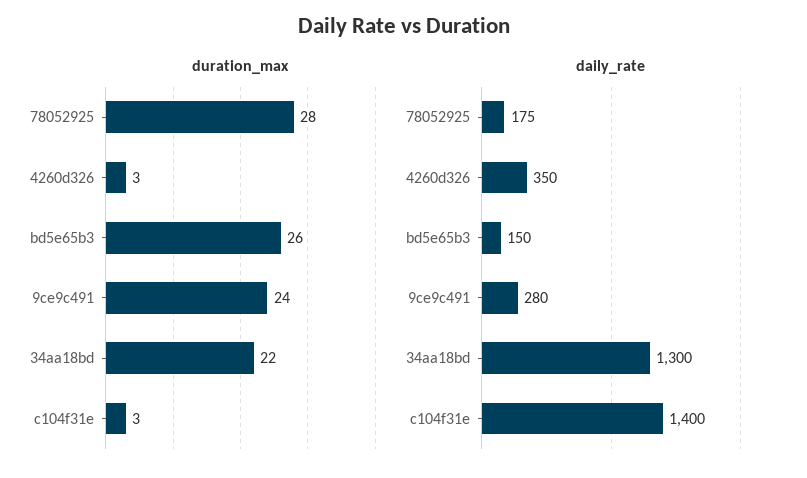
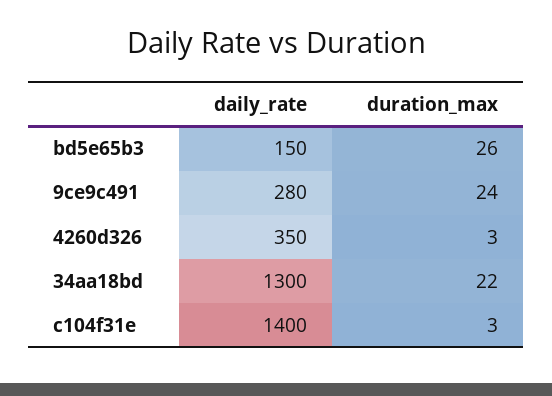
duration_max, 78052925: 28 -> none
daily_rate, 78052925: 175 -> none

